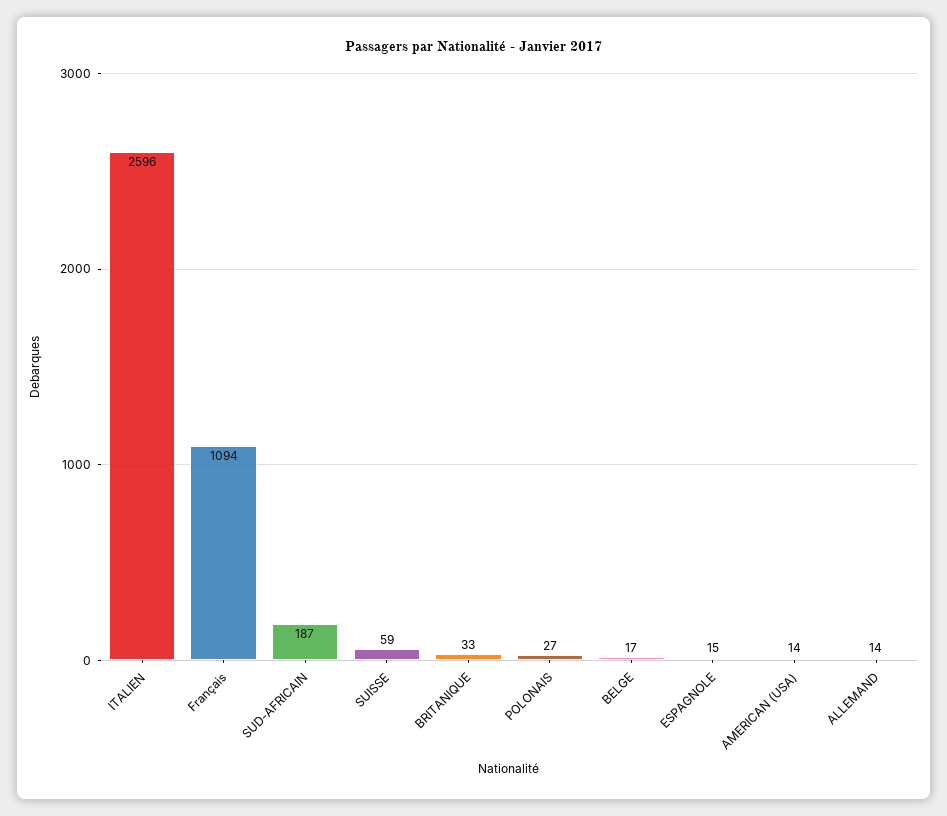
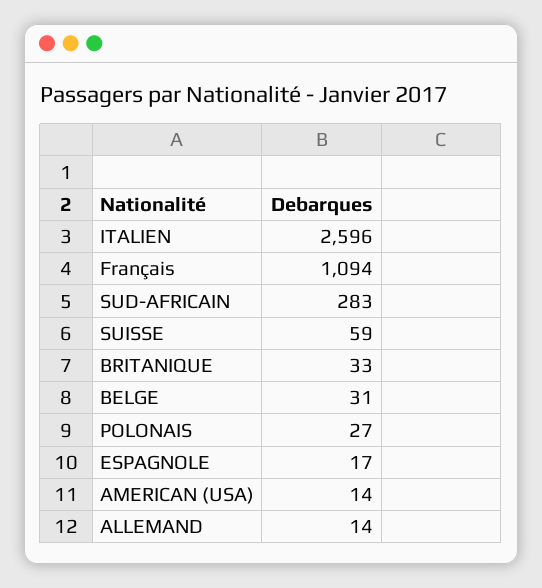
SUD-AFRICAIN: 187 -> 283
BELGE: 17 -> 31
ESPAGNOLE: 15 -> 17

